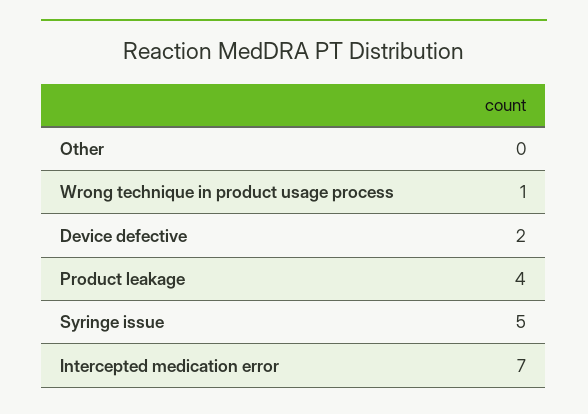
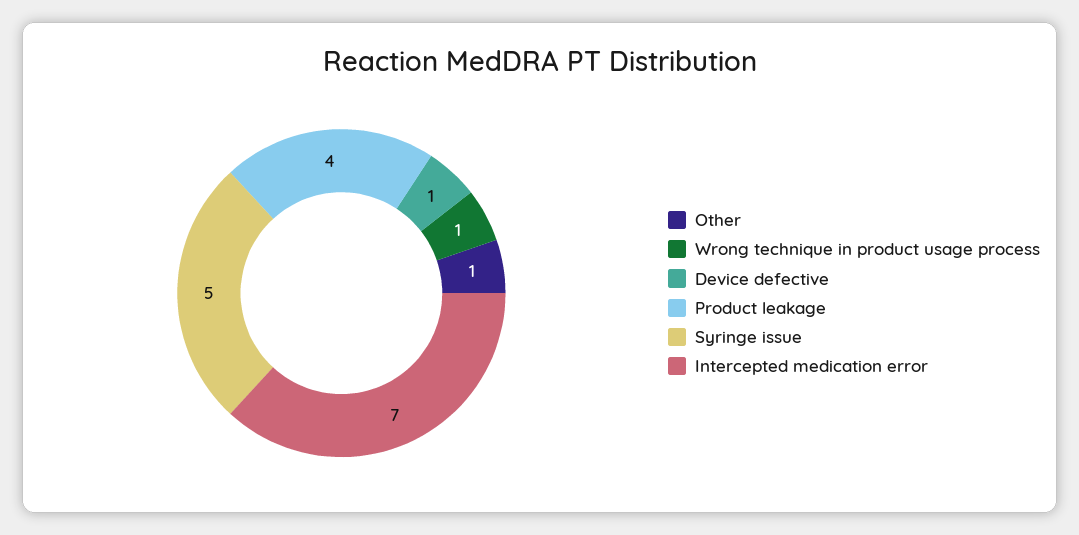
Other: 0 -> 1
Device defective: 2 -> 1

